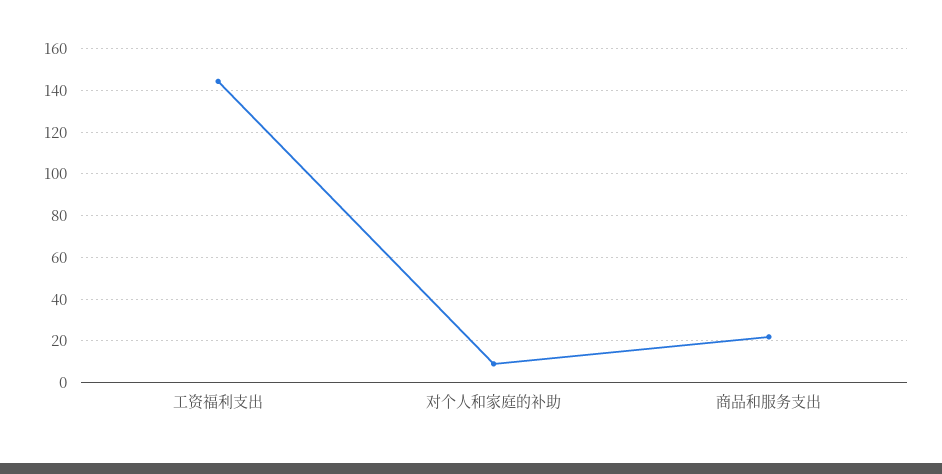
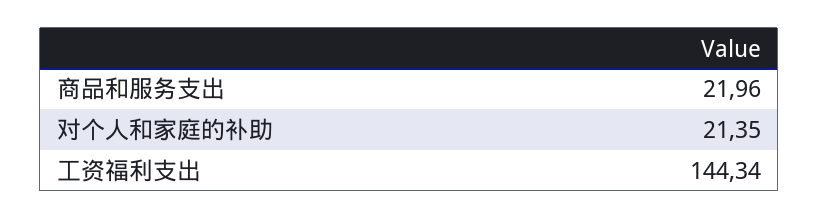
对个人和家庭的补助: 10 -> 21.35

